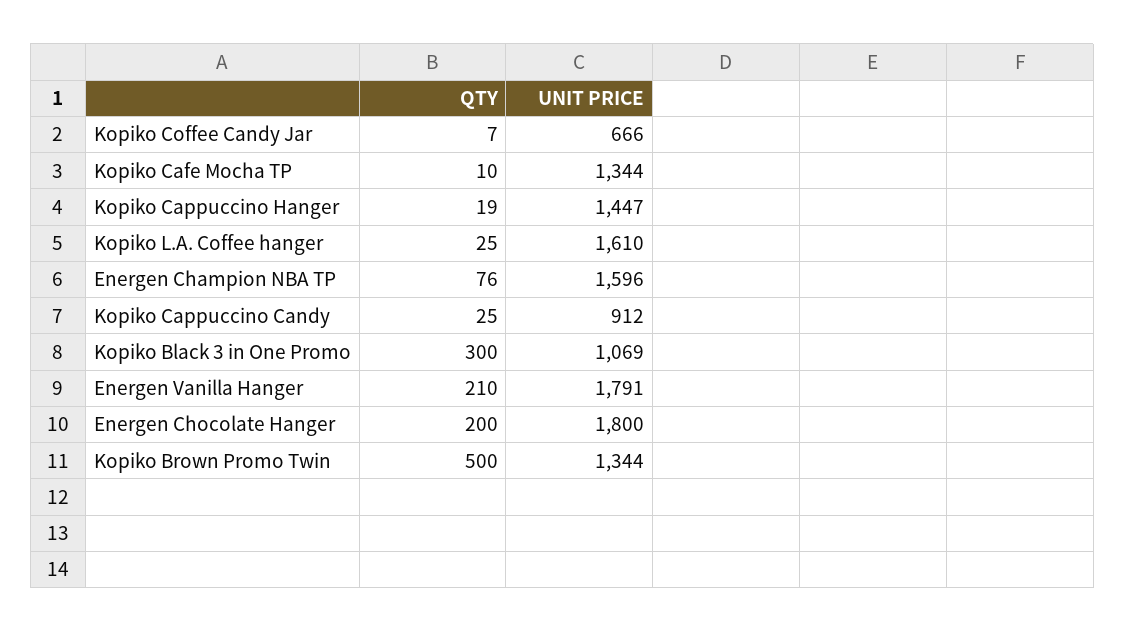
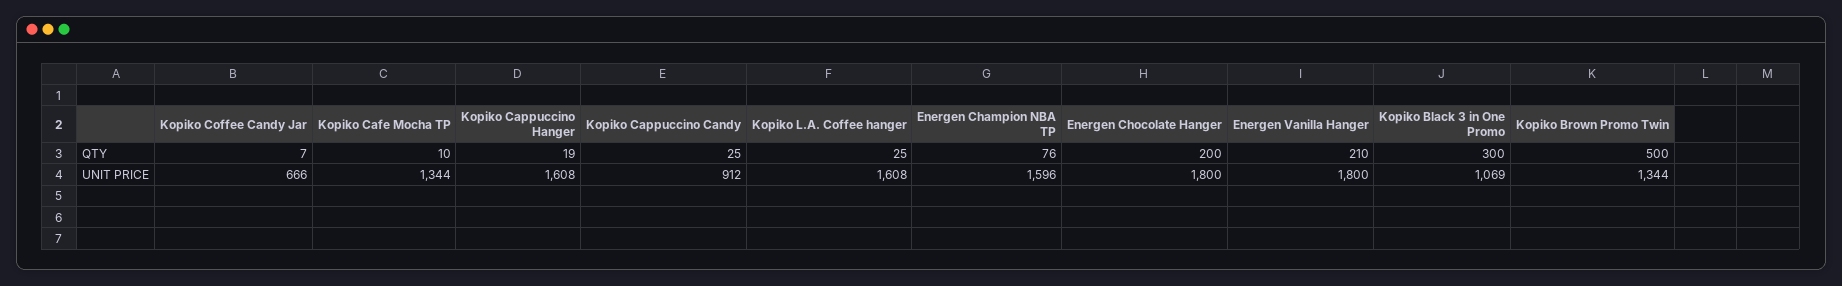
UNIT PRICE, Kopiko Cappuccino Hanger: 1447 -> 1608
UNIT PRICE, Kopiko L.A. Coffee hanger: 1610 -> 1608
UNIT PRICE, Energen Vanilla Hanger: 1791 -> 1800

